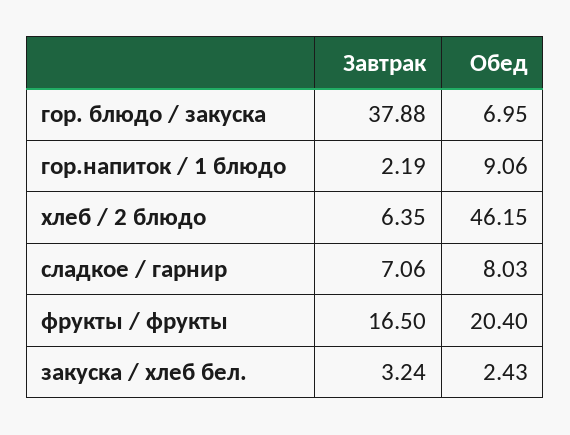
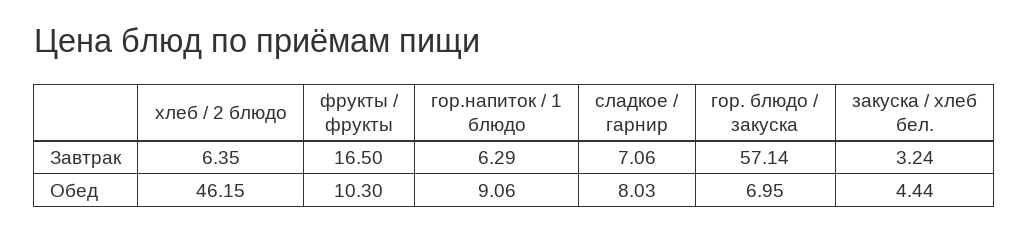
Завтрак, гор. блюдо / закуска: 37.88 -> 57.14
Завтрак, гор.напиток / 1 блюдо: 2.19 -> 6.29
Обед, фрукты / фрукты: 20.4 -> 10.3
Обед, закуска / хлеб бел.: 2.43 -> 4.44

